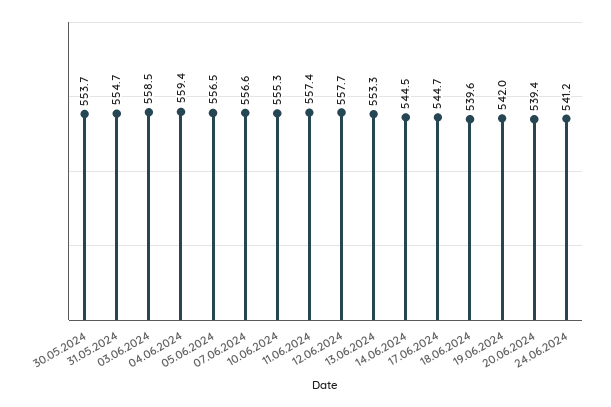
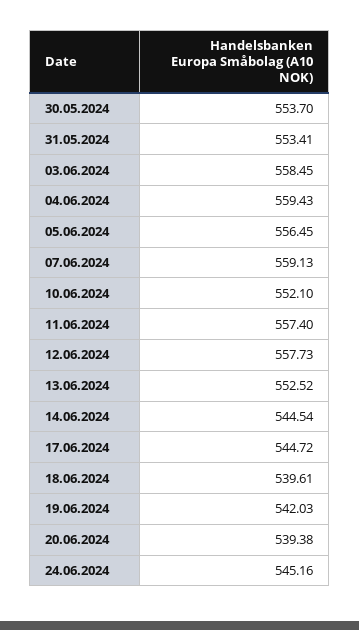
31.05.2024: 554.7 -> 553.41
07.06.2024: 556.6 -> 559.13
10.06.2024: 555.3 -> 552.1
13.06.2024: 553.3 -> 552.52
24.06.2024: 541.2 -> 545.16

